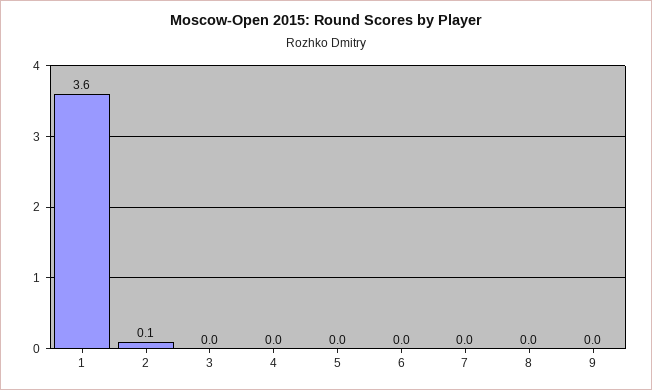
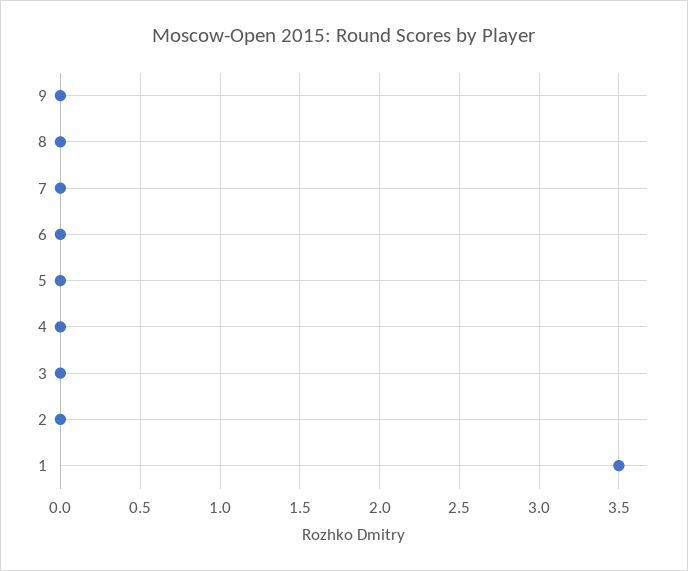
1: 3.6 -> 3.5
2: 0.1 -> 0

